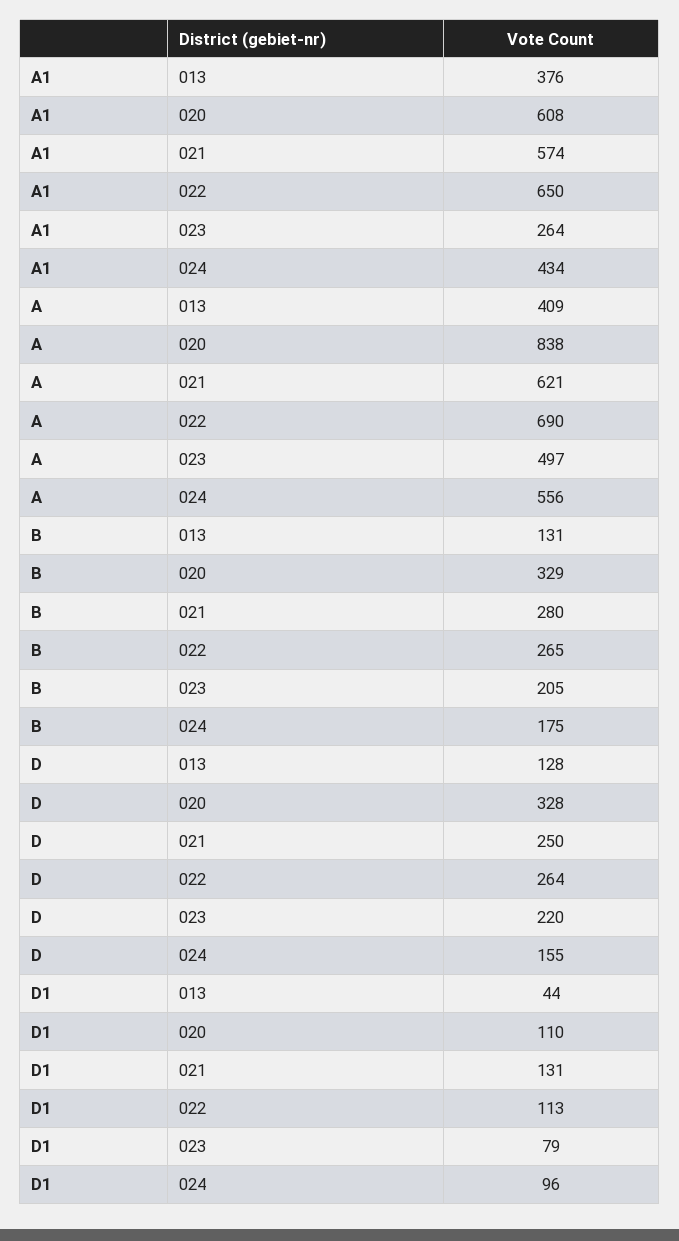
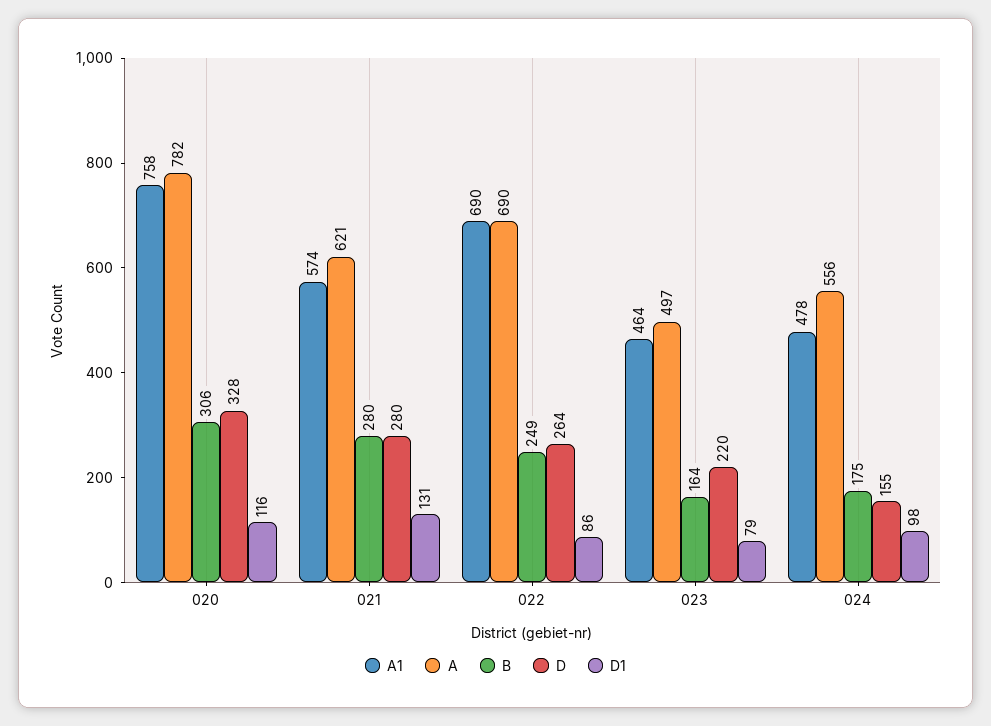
A1, 013: 376 -> none
A1, 020: 608 -> 758
A1, 022: 650 -> 690
A1, 023: 264 -> 464
A1, 024: 434 -> 478
A, 013: 409 -> none
A, 020: 838 -> 782
B, 013: 131 -> none
B, 020: 329 -> 306
B, 022: 265 -> 249
B, 023: 205 -> 164
D, 013: 128 -> none
D, 021: 250 -> 280
D1, 013: 44 -> none
D1, 020: 110 -> 116
D1, 022: 113 -> 86
D1, 024: 96 -> 98

